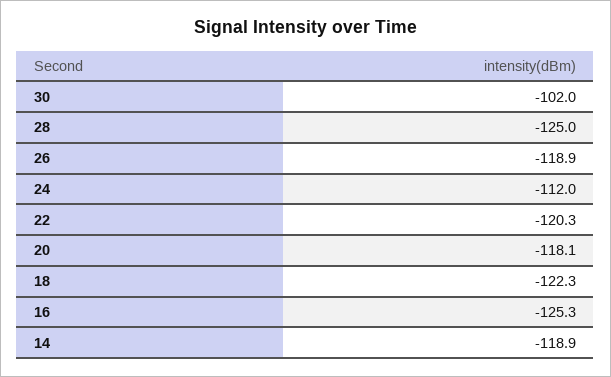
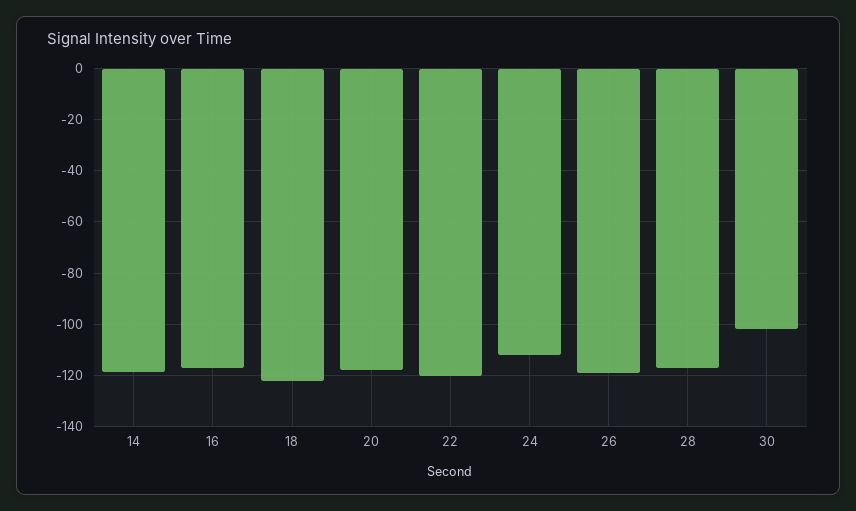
28: -125 -> -117.5
16: -125.3 -> -117.5

